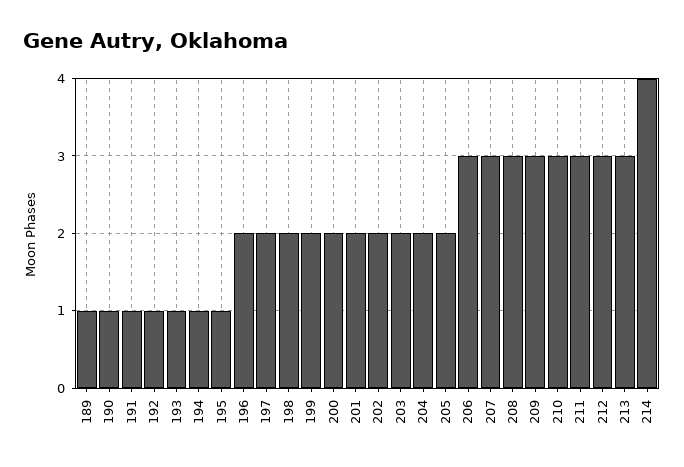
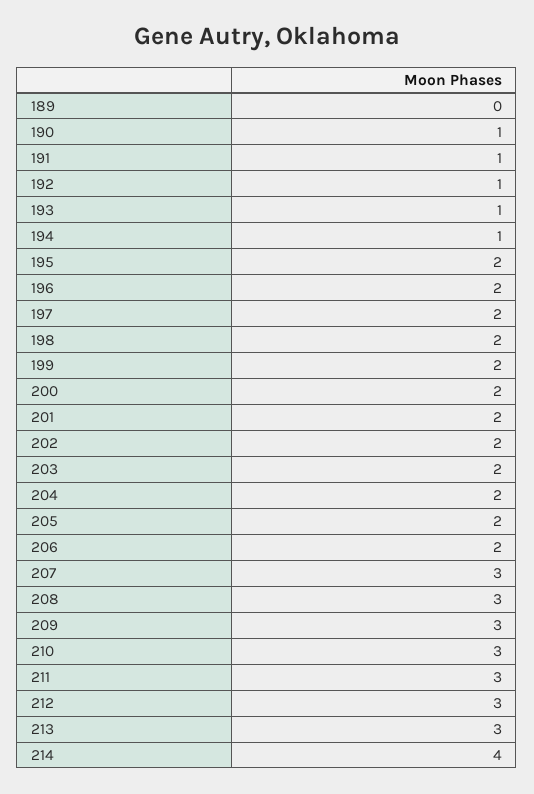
189: 1 -> 0
195: 1 -> 2
206: 3 -> 2

